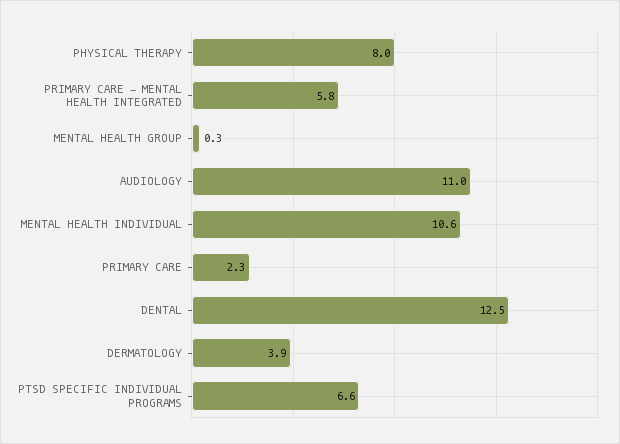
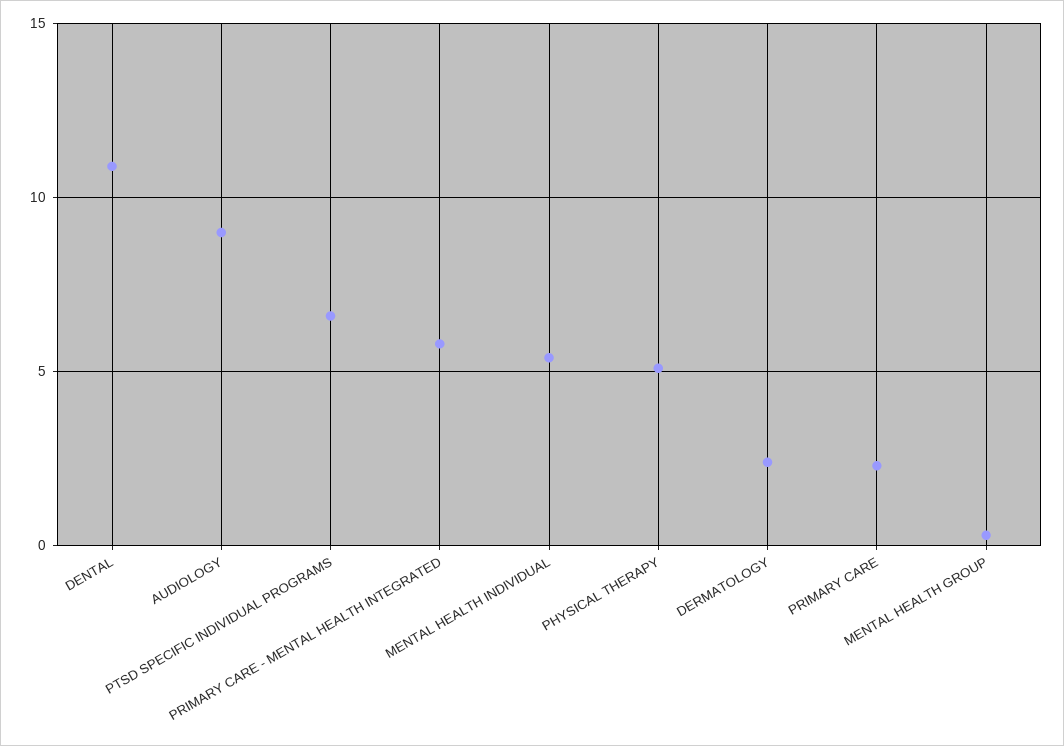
PHYSICAL THERAPY: 8 -> 5
AUDIOLOGY: 11 -> 9
MENTAL HEALTH INDIVIDUAL: 10.6 -> 5.5
DENTAL: 12.5 -> 11
DERMATOLOGY: 3.9 -> 2.5

